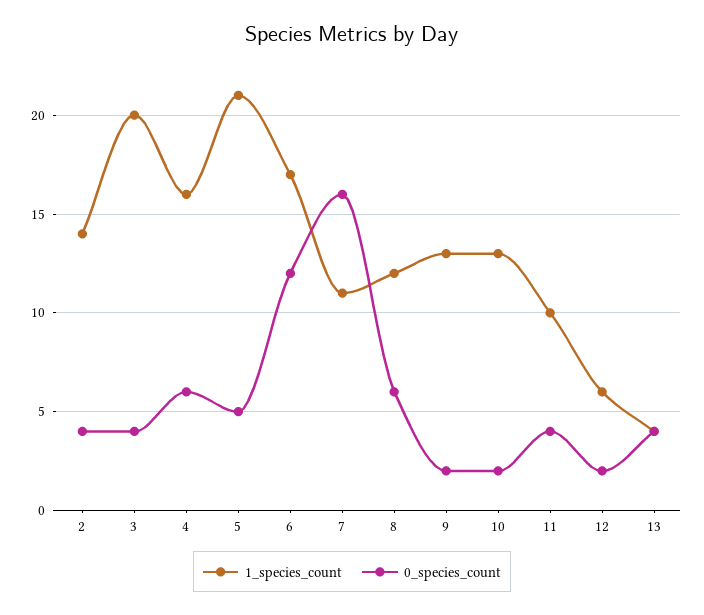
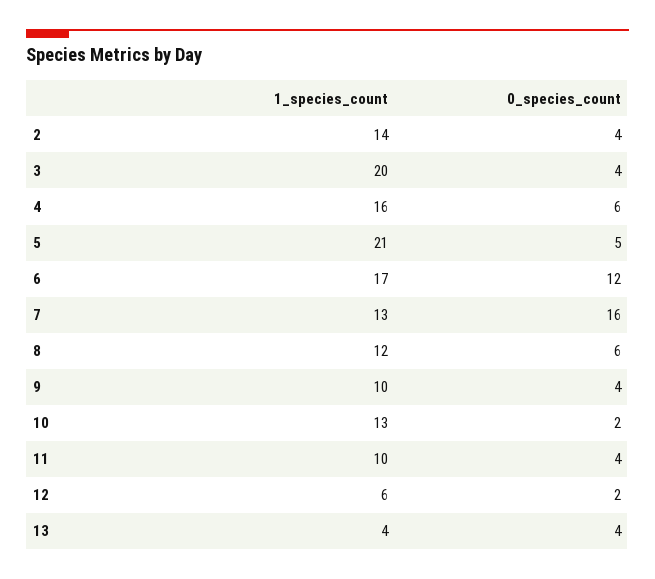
1_species_count, 7: 11 -> 13
1_species_count, 9: 13 -> 10
0_species_count, 9: 2 -> 4

